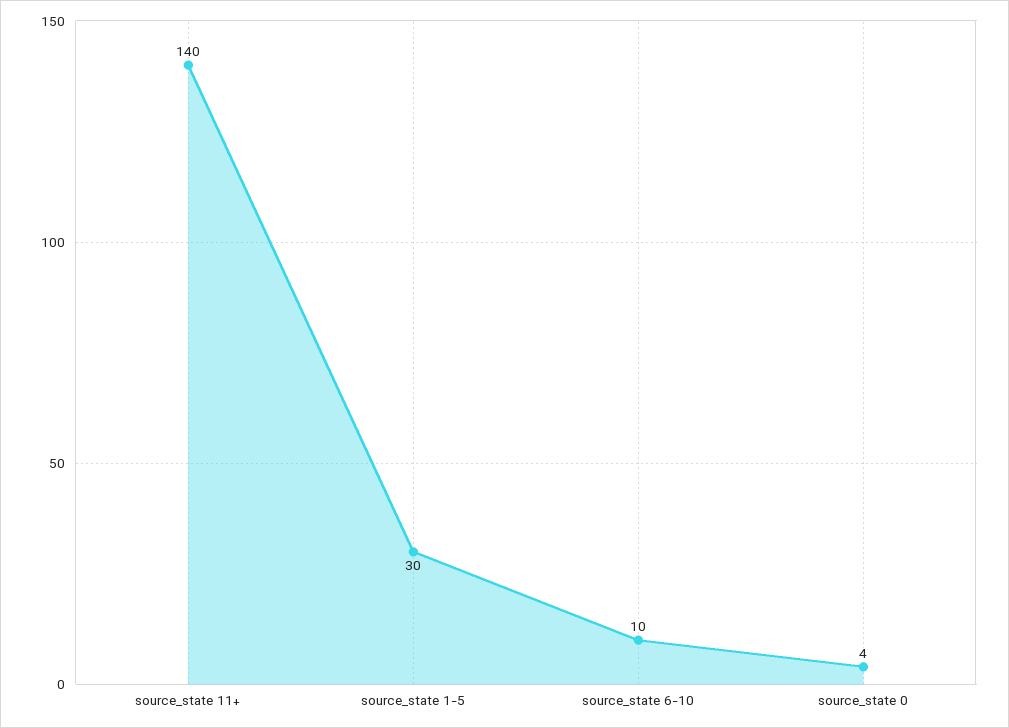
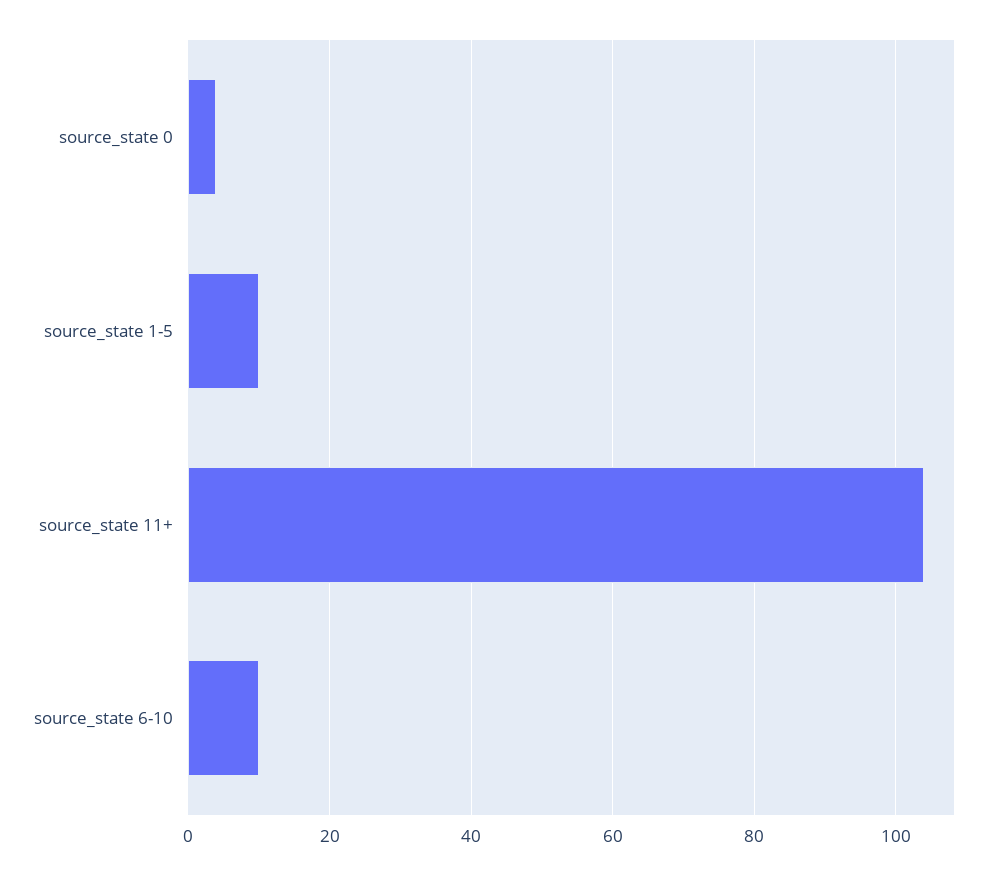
source_state 11+: 140 -> 105
source_state 1-5: 30 -> 10

